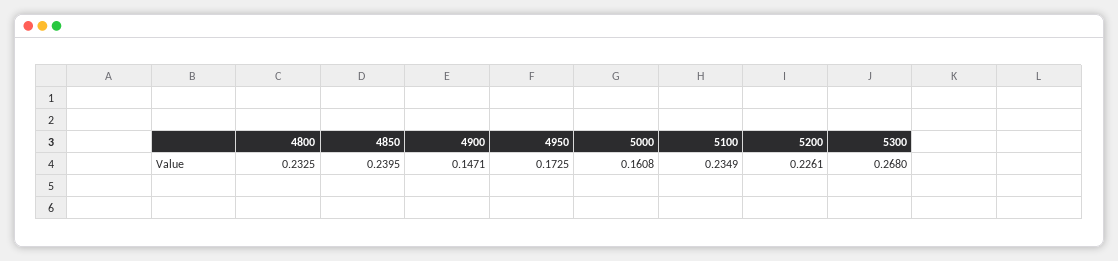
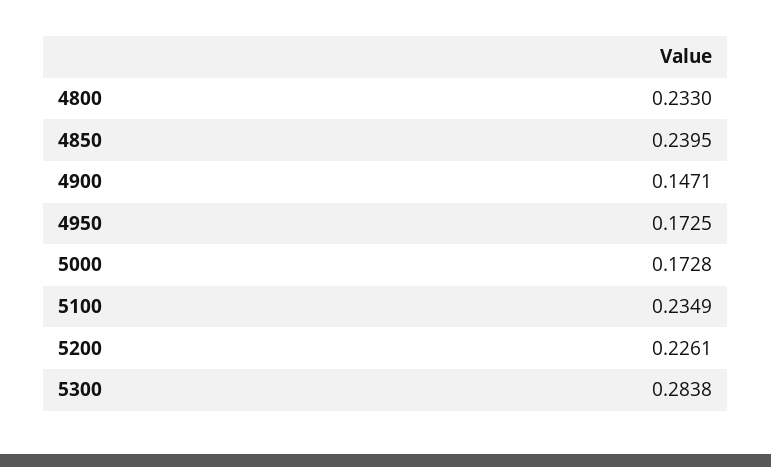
4800: 0.2325 -> 0.233
5000: 0.1608 -> 0.1728
5300: 0.268 -> 0.2838

